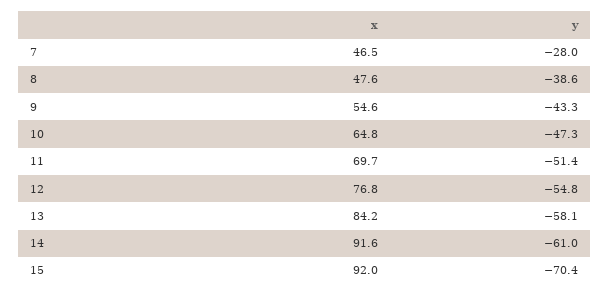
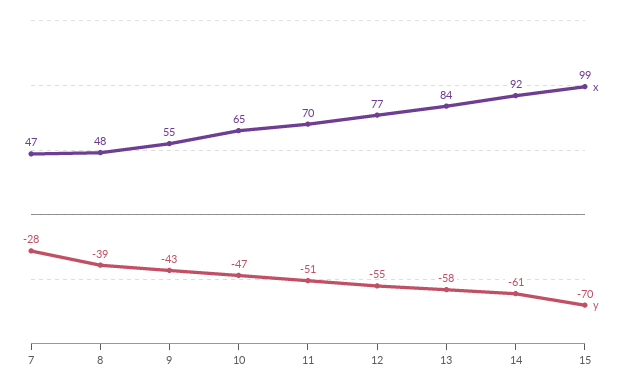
x, 15: 92 -> 99

